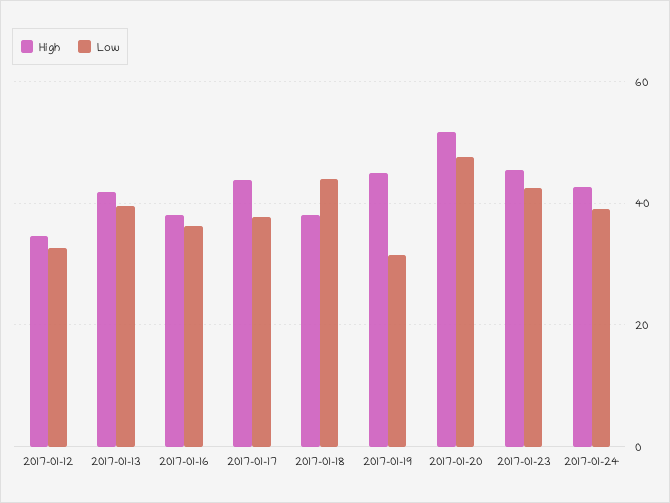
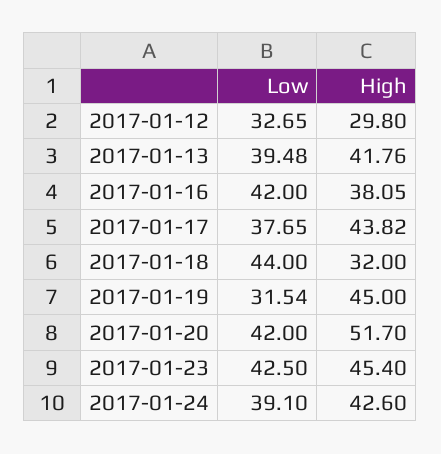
High, 2017-01-12: 34 -> 29.8
Low, 2017-01-16: 36 -> 42
High, 2017-01-18: 38 -> 32
Low, 2017-01-20: 48 -> 42

